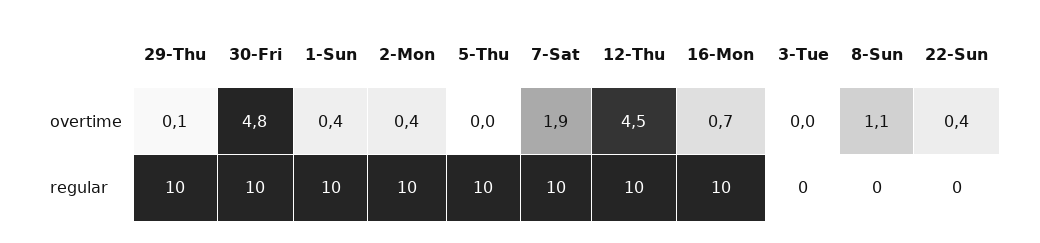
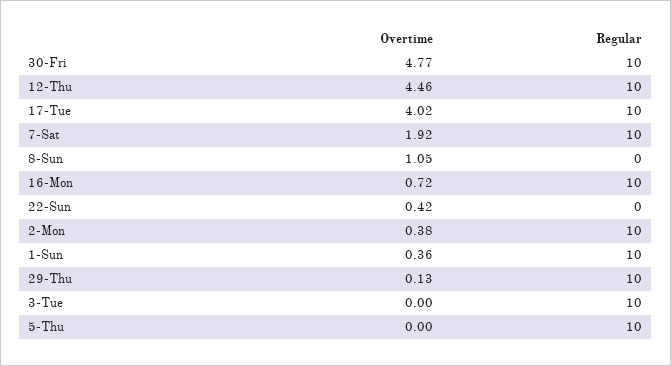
3-Tue, regular: 0 -> 10
17-Tue, overtime: none -> 4.02
17-Tue, regular: none -> 10

